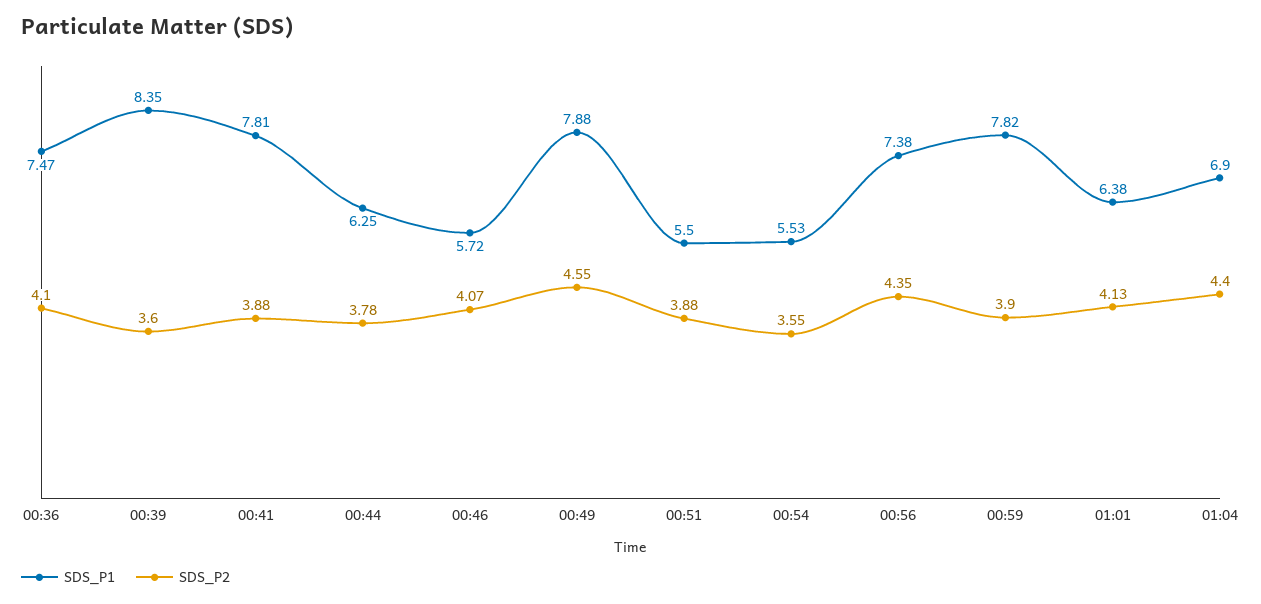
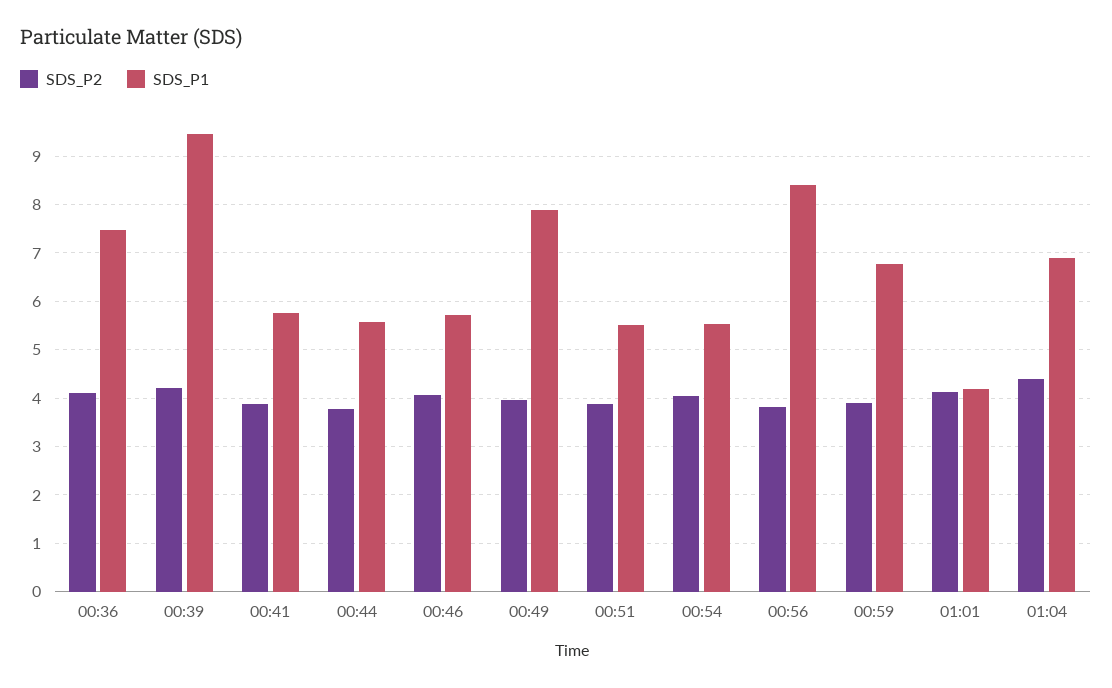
SDS_P1, 00:39: 8.35 -> 9.4
SDS_P2, 00:39: 3.6 -> 4.2
SDS_P1, 00:41: 7.81 -> 5.8
SDS_P1, 00:44: 6.25 -> 5.6
SDS_P2, 00:49: 4.55 -> 4
SDS_P2, 00:54: 3.55 -> 4
SDS_P1, 00:56: 7.38 -> 8.4
SDS_P2, 00:56: 4.35 -> 3.8
SDS_P1, 00:59: 7.82 -> 6.8
SDS_P1, 01:01: 6.38 -> 4.2

